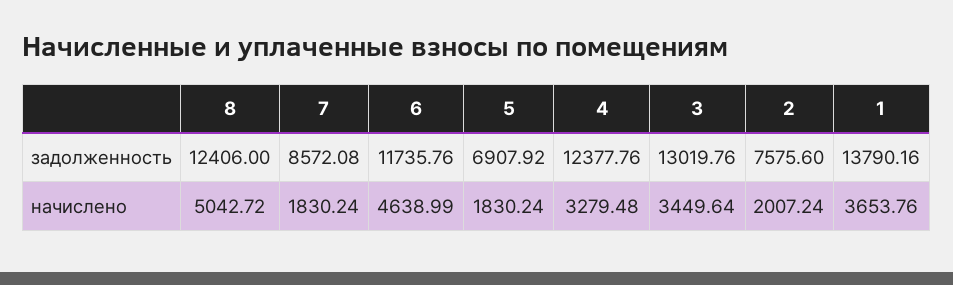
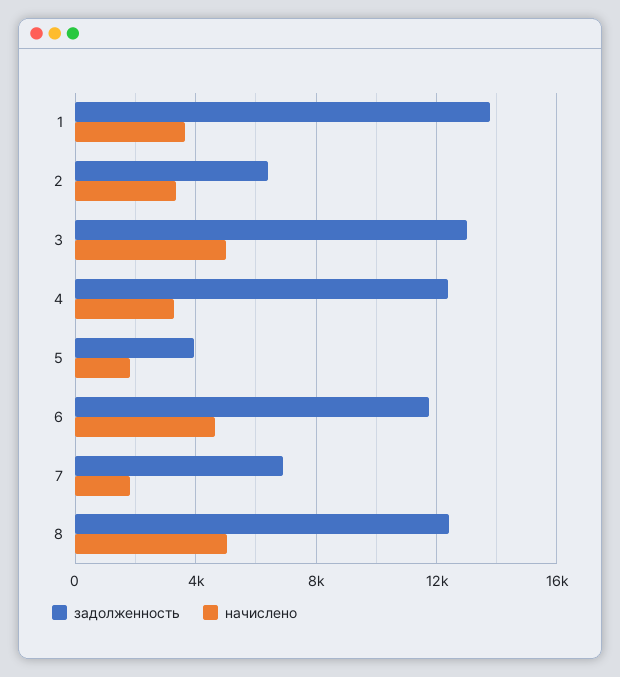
задолженность, 7: 8572.08 -> 7000
задолженность, 5: 6907.92 -> 4000
задолженность, 2: 7575.6 -> 6500
начислено, 3: 3449.64 -> 5000
начислено, 2: 2007.24 -> 3500

